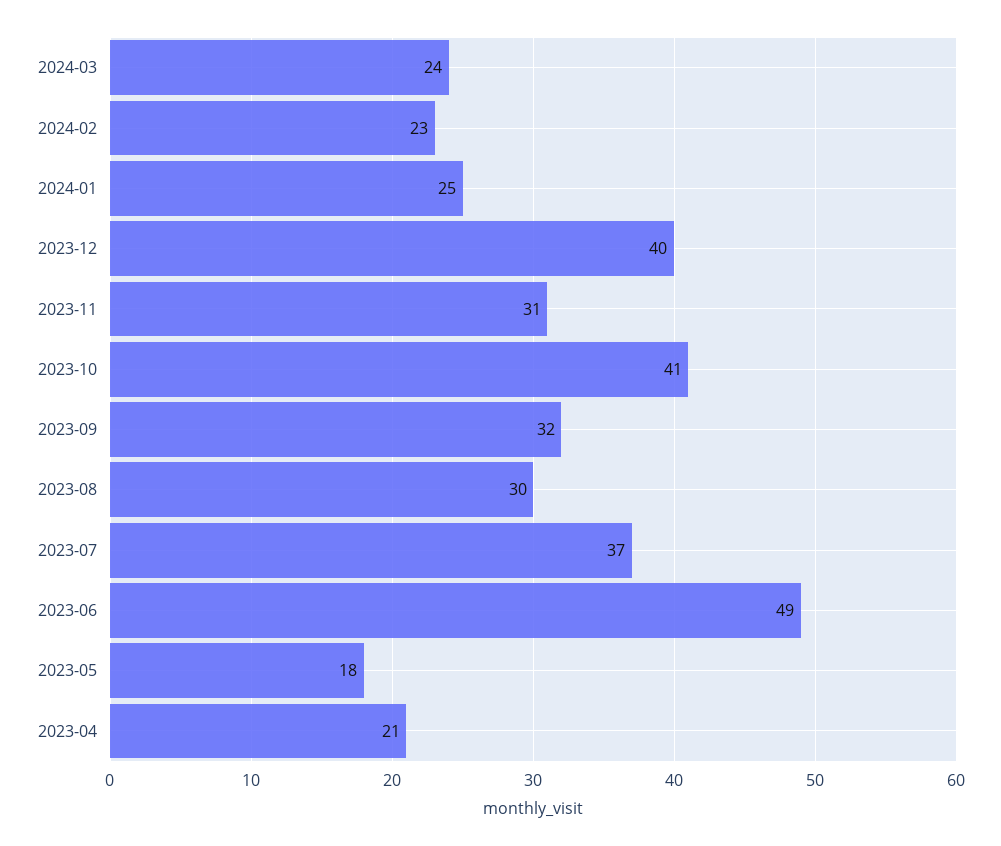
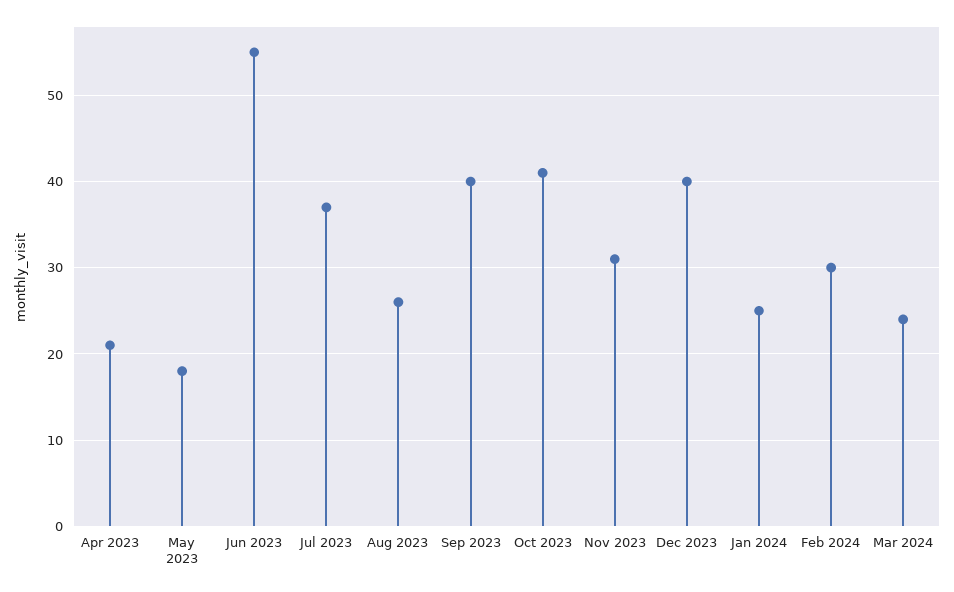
2024-02: 23 -> 30
2023-09: 32 -> 40
2023-08: 30 -> 26
2023-06: 49 -> 55

